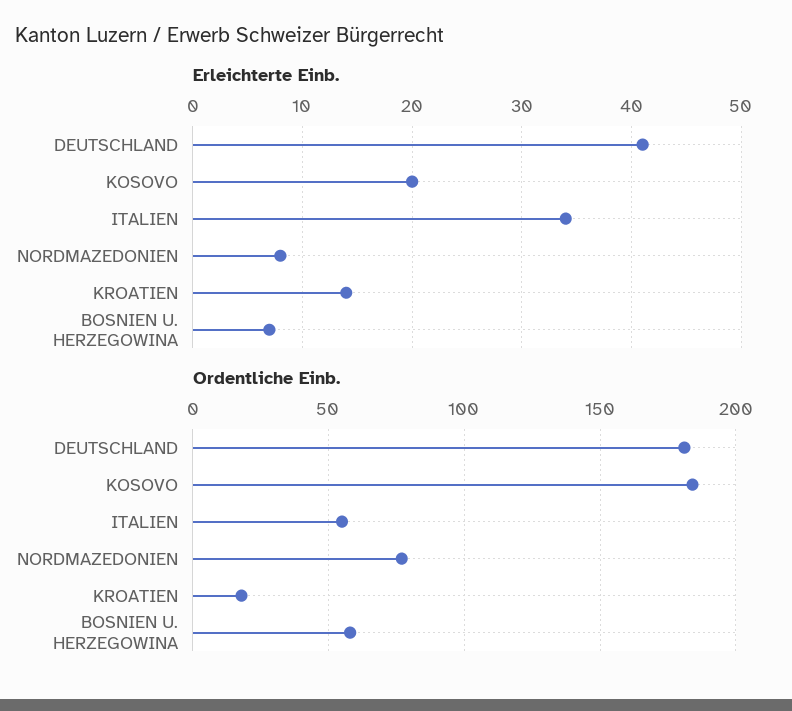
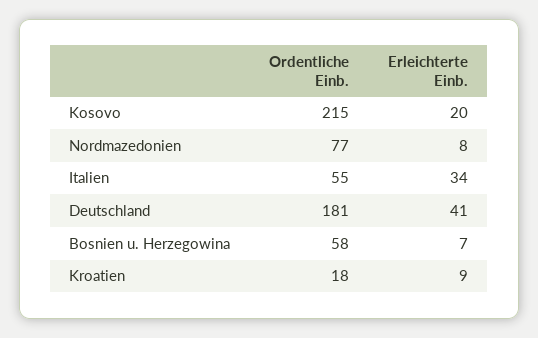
Erleichterte Einb., KROATIEN: 14 -> 9
Ordentliche Einb., KOSOVO: 185 -> 215

